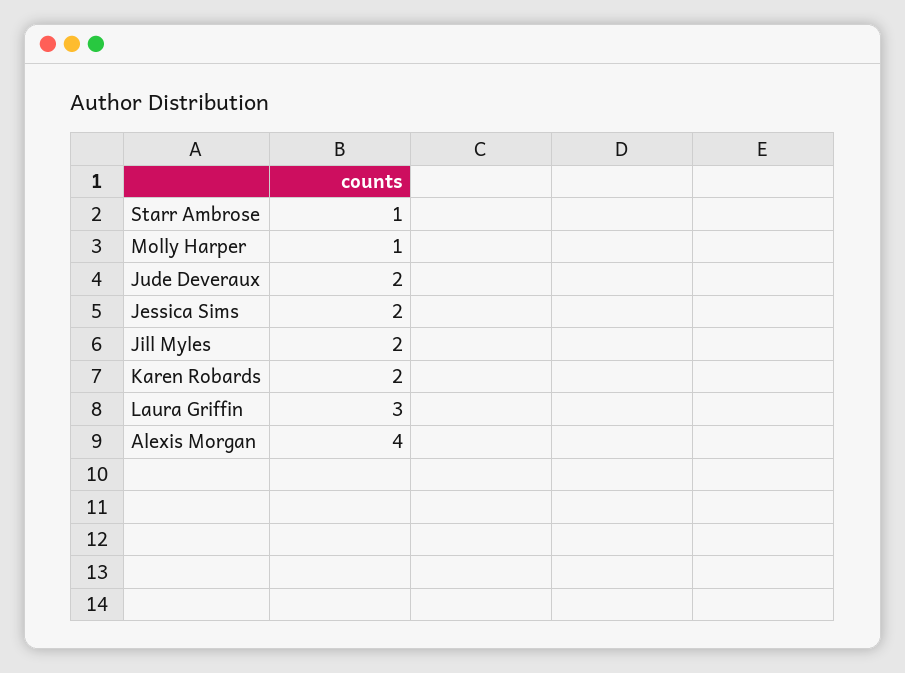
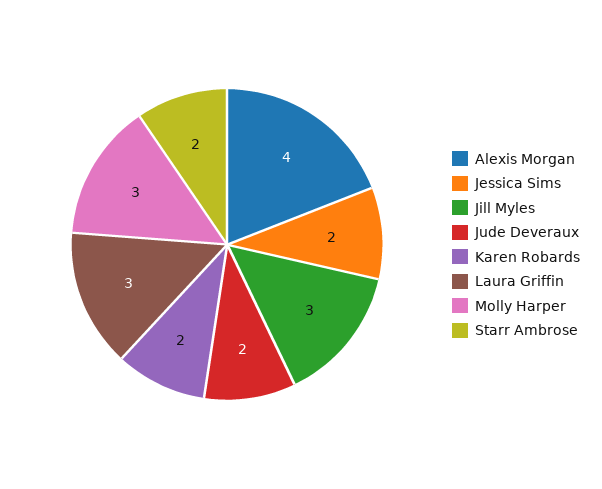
Starr Ambrose: 1 -> 2
Molly Harper: 1 -> 3
Jill Myles: 2 -> 3

